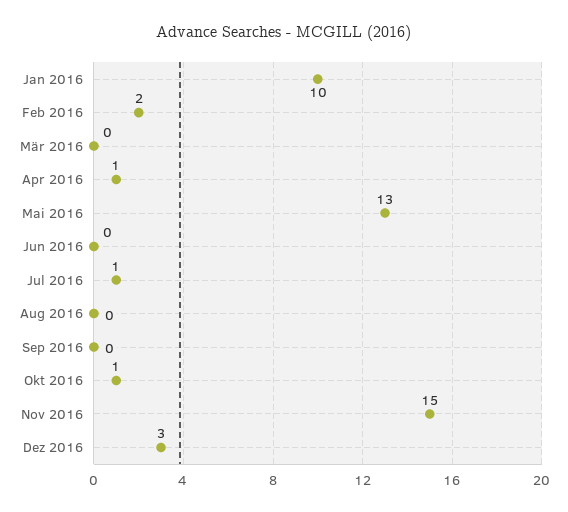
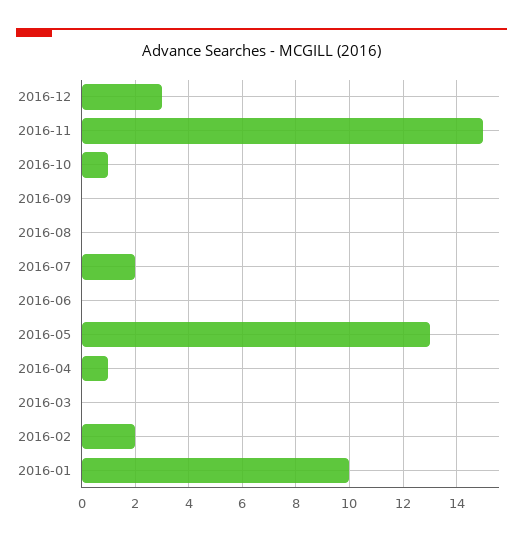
Jul 2016: 1 -> 2

